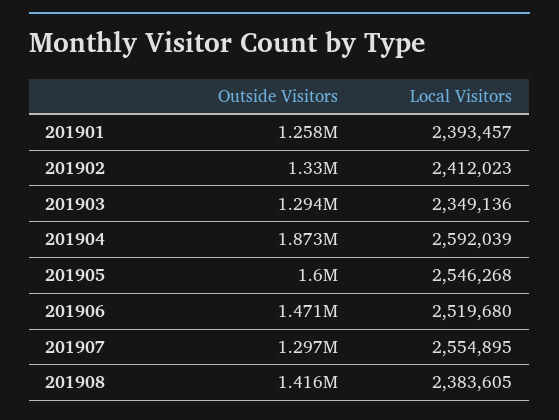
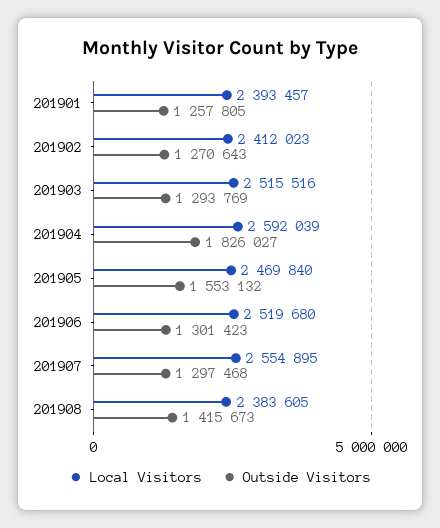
Outside Visitors, 201902: 1330000 -> 1270643
Local Visitors, 201903: 2349136 -> 2515516
Outside Visitors, 201904: 1873000 -> 1826027
Outside Visitors, 201905: 1600000 -> 1553132
Local Visitors, 201905: 2546268 -> 2469840
Outside Visitors, 201906: 1471000 -> 1301423

